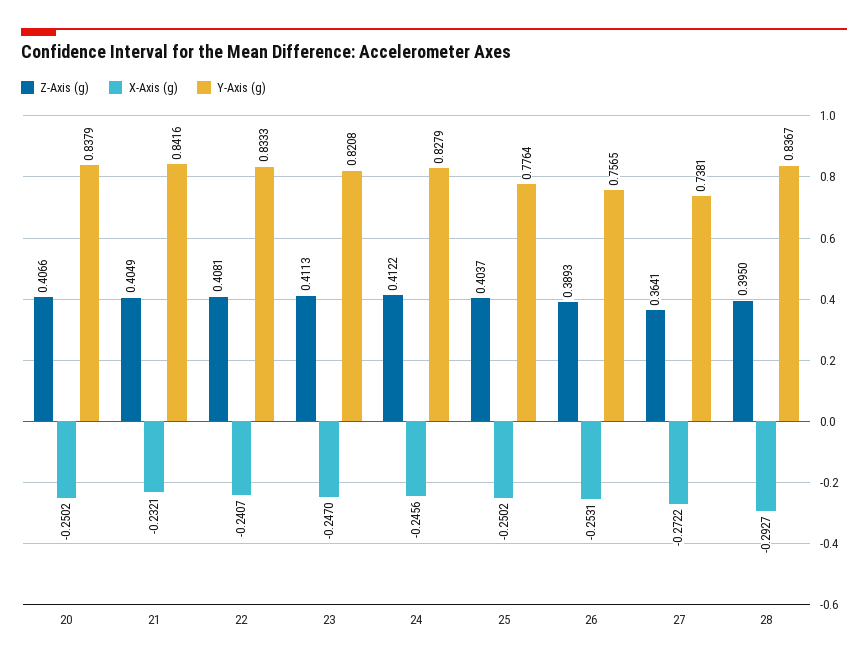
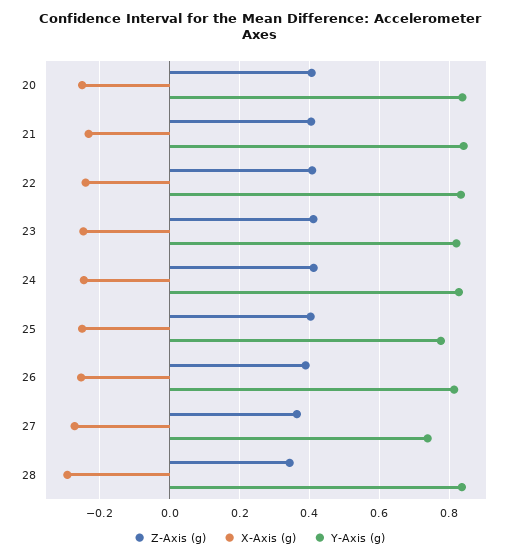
Y-Axis (g), 26: 0.7565 -> 0.82
Z-Axis (g), 28: 0.395 -> 0.34

